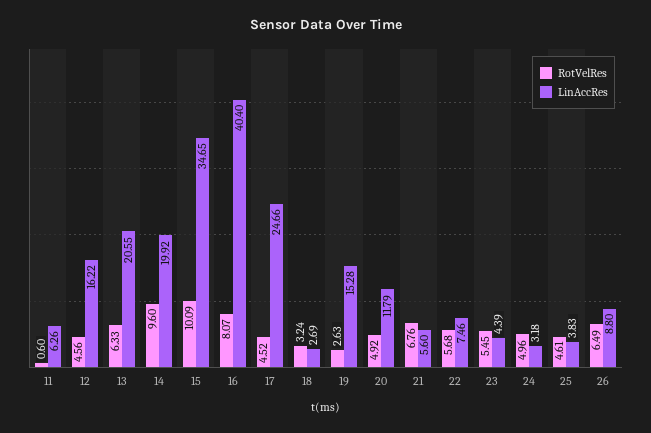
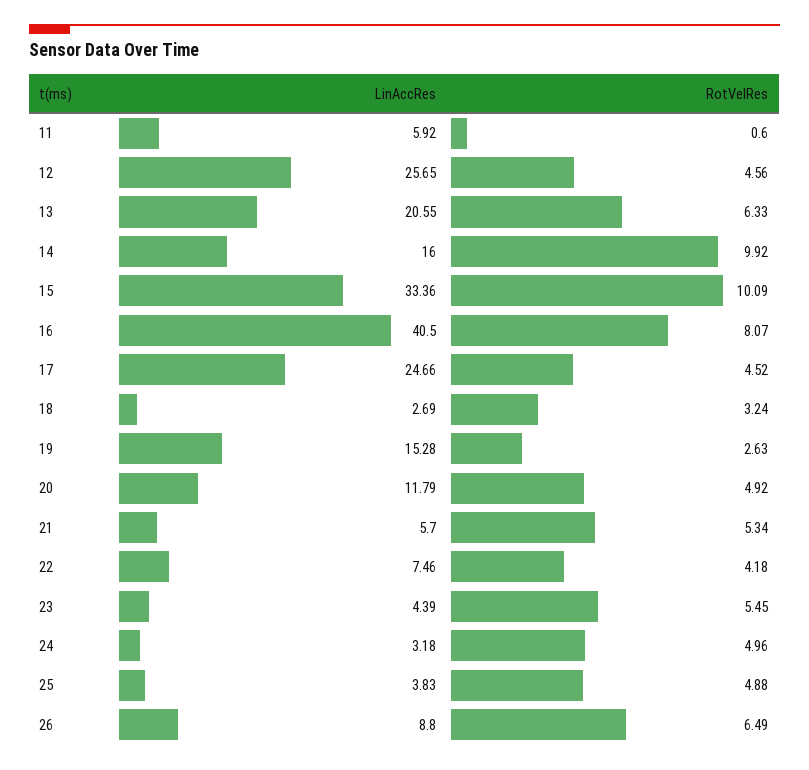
LinAccRes, 11: 6.26 -> 5.92
LinAccRes, 12: 16.22 -> 25.65
RotVelRes, 14: 9.6 -> 9.92
LinAccRes, 14: 19.92 -> 16
LinAccRes, 15: 34.65 -> 33.36
LinAccRes, 16: 40.4 -> 40.5
RotVelRes, 21: 6.76 -> 5.34
LinAccRes, 21: 5.6 -> 5.7
RotVelRes, 22: 5.68 -> 4.18
RotVelRes, 25: 4.61 -> 4.88

